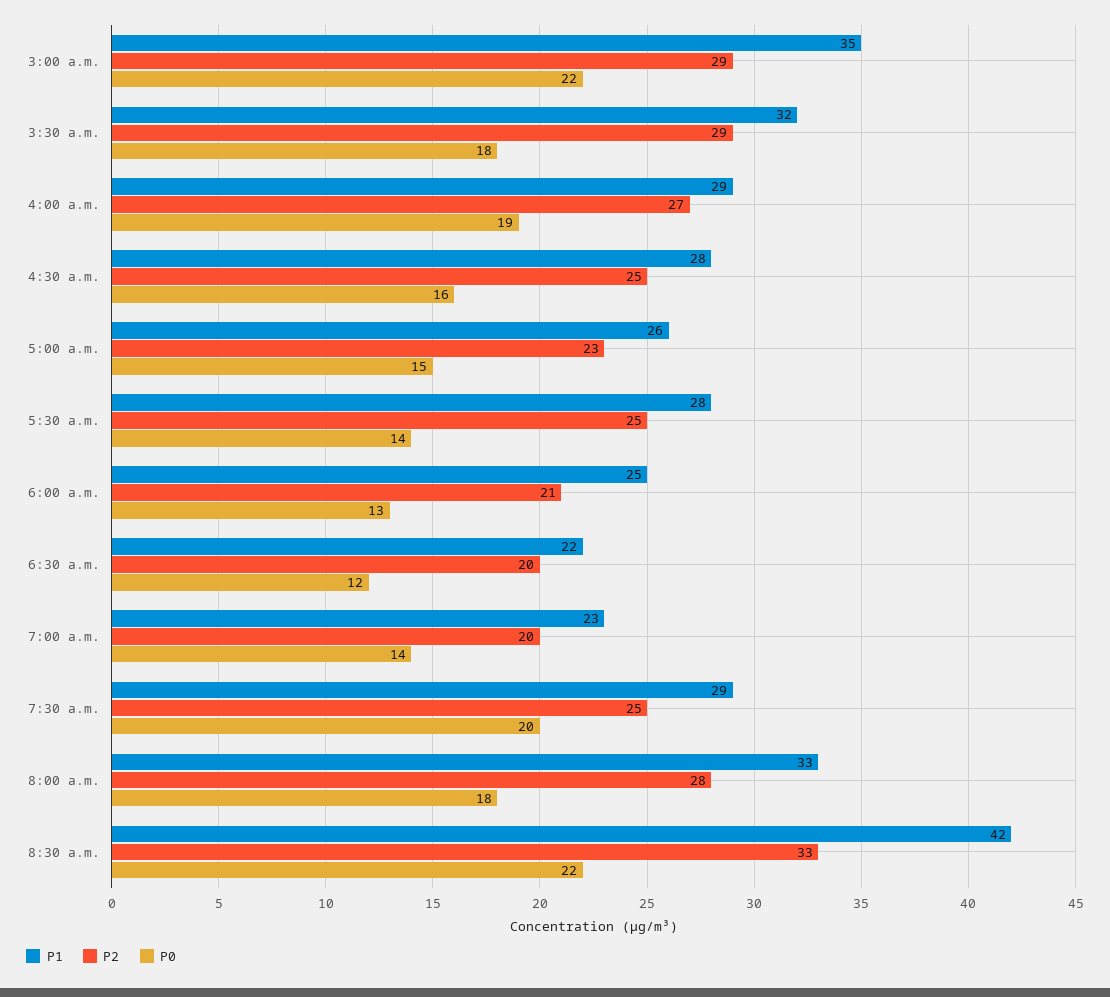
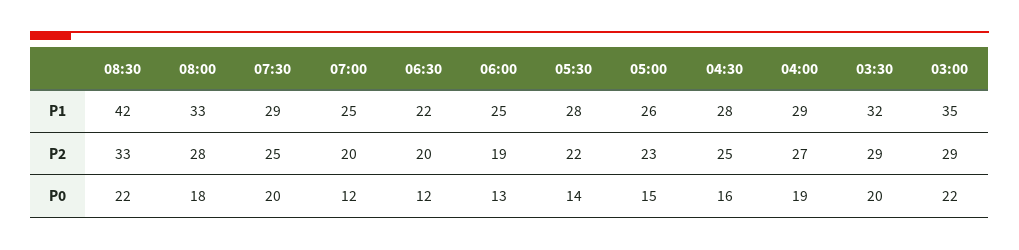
P0, 3:30 a.m.: 18 -> 20
P2, 5:30 a.m.: 25 -> 22
P2, 6:00 a.m.: 21 -> 19
P1, 7:00 a.m.: 23 -> 25
P0, 7:00 a.m.: 14 -> 12

